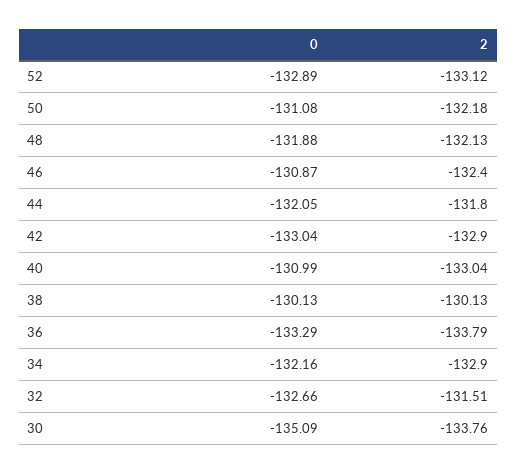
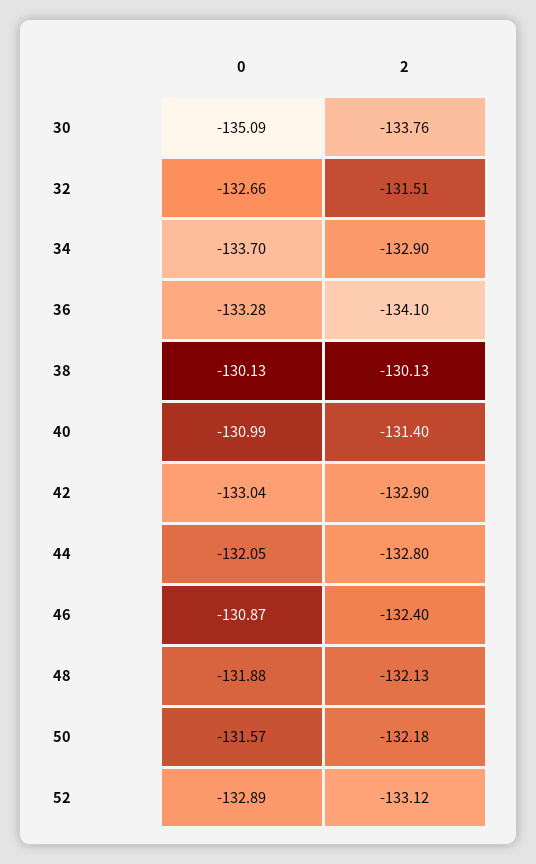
0, 50: -131.08 -> -131.57
2, 44: -131.8 -> -132.8
2, 40: -133.04 -> -131.4
0, 36: -133.29 -> -133.28
2, 36: -133.79 -> -134.1
0, 34: -132.16 -> -133.7

